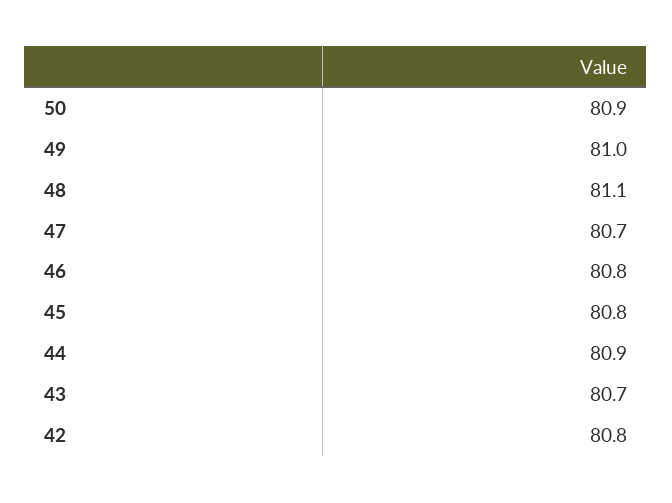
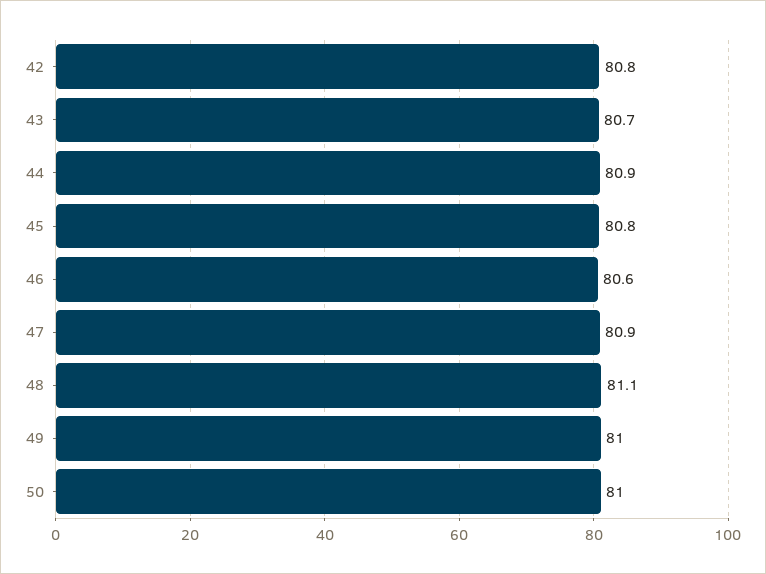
50: 80.9 -> 81
47: 80.7 -> 80.9
46: 80.8 -> 80.6

